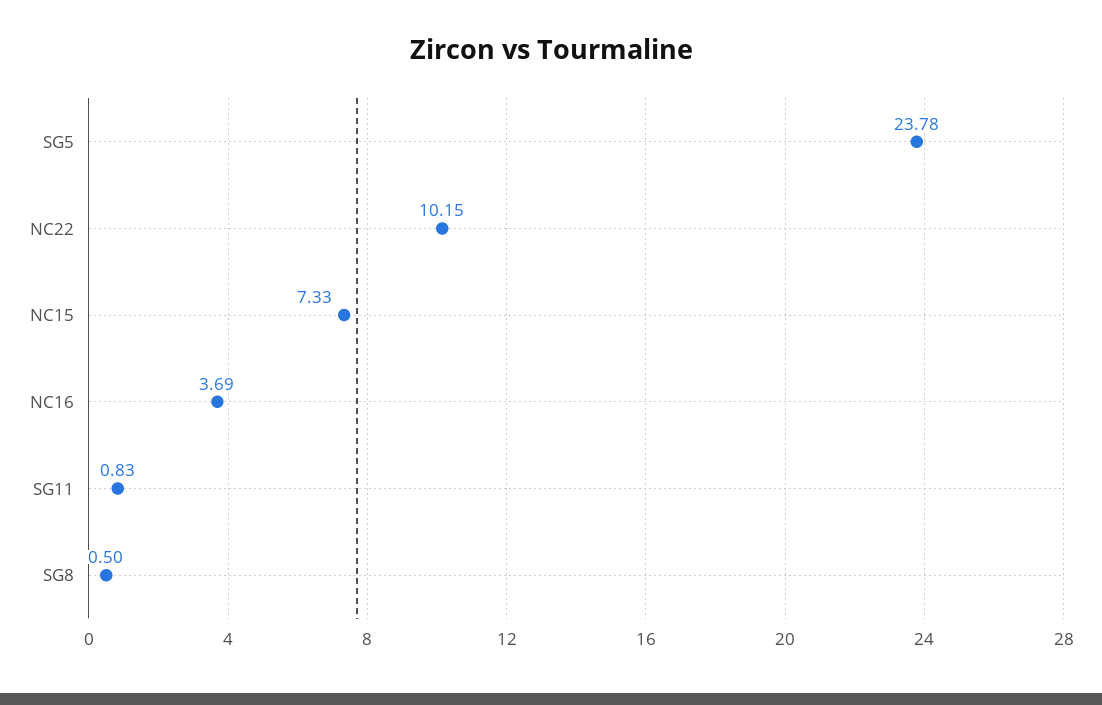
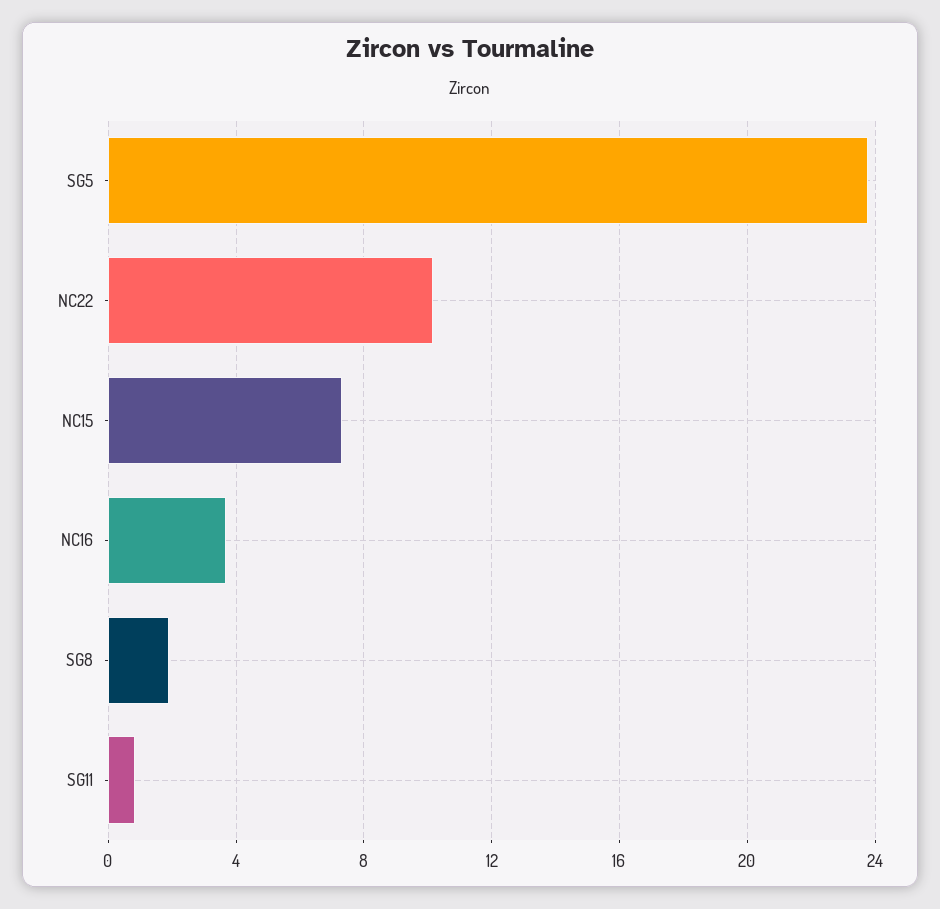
SG8: 0.5 -> 2

